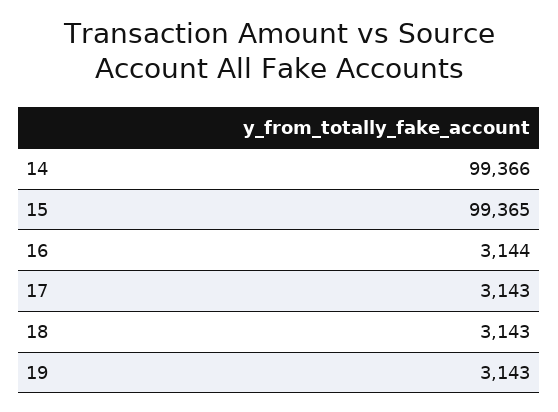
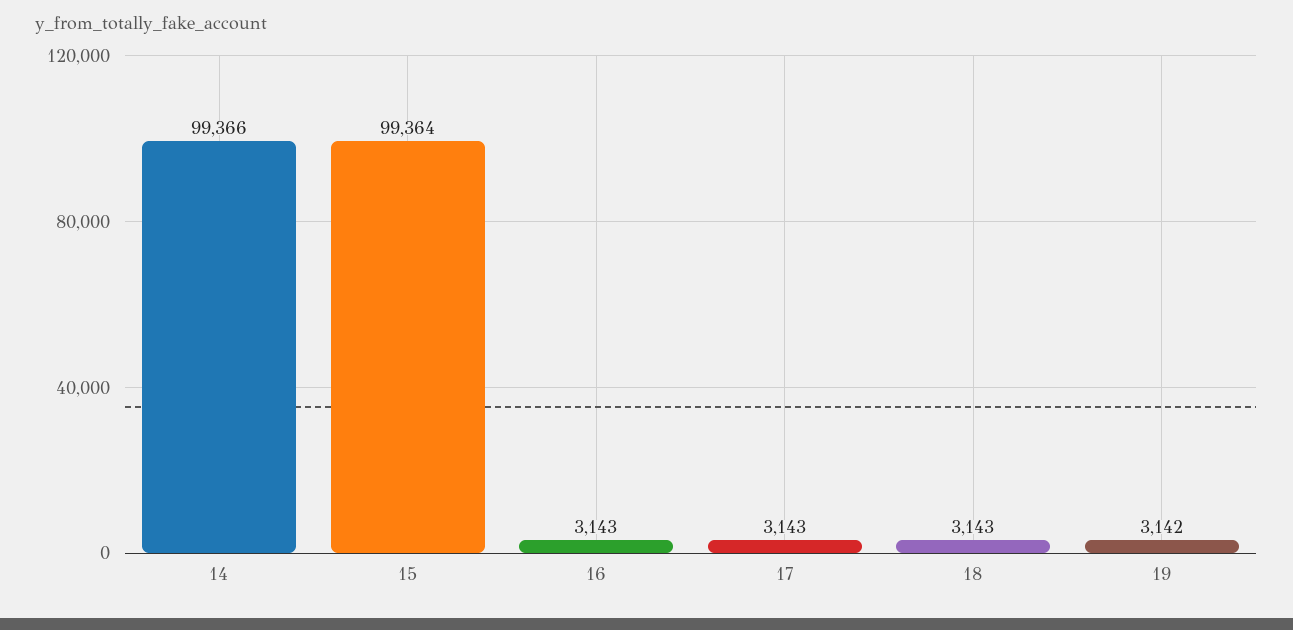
15: 99365 -> 99364
16: 3144 -> 3143
19: 3143 -> 3142

